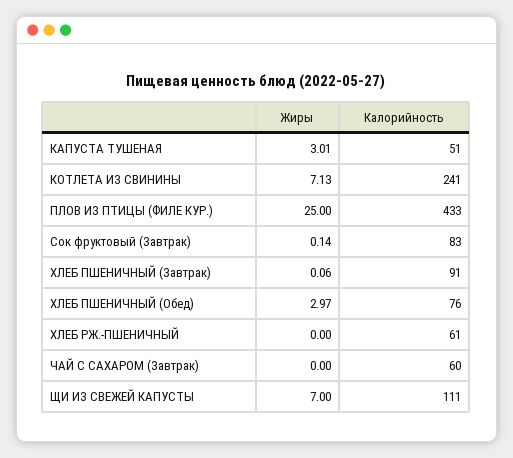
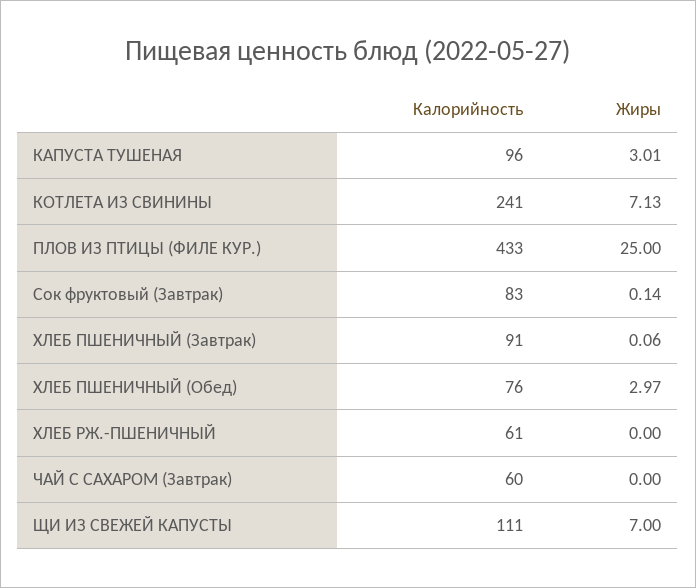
Калорийность, КАПУСТА ТУШЕНАЯ: 51 -> 96

